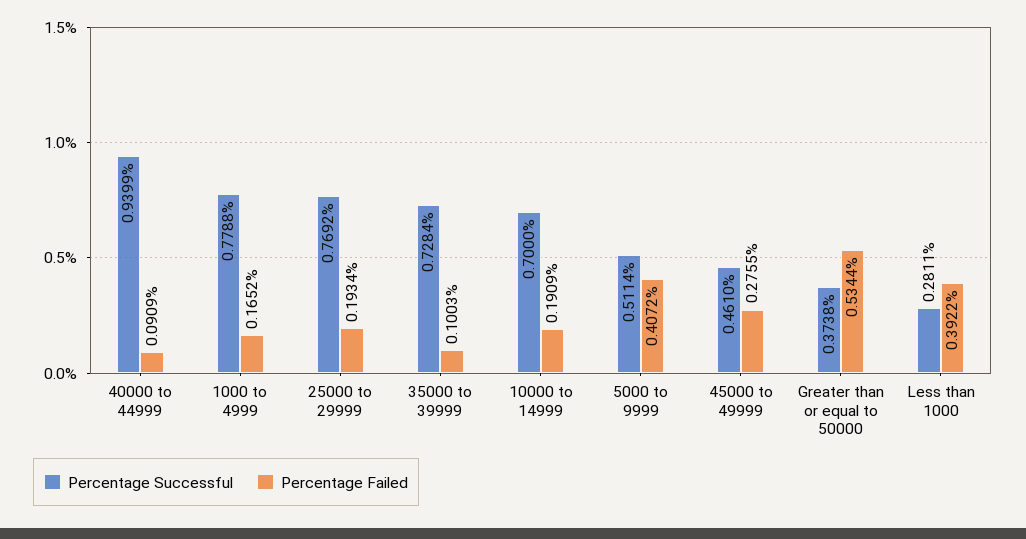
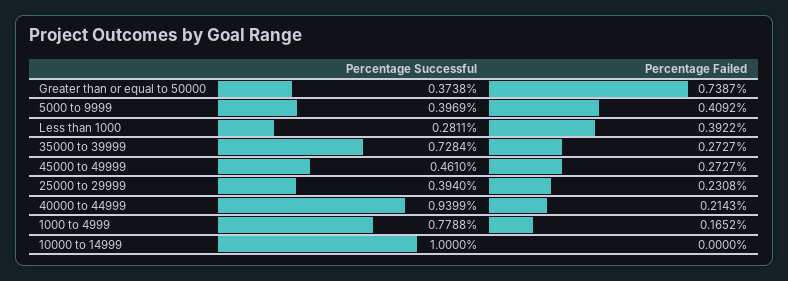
Percentage Failed, 40000 to 44999: 0.0909 -> 0.2143
Percentage Successful, 25000 to 29999: 0.7692 -> 0.394
Percentage Failed, 25000 to 29999: 0.1934 -> 0.2308
Percentage Failed, 35000 to 39999: 0.1003 -> 0.2727
Percentage Successful, 10000 to 14999: 0.7 -> 1
Percentage Failed, 10000 to 14999: 0.1909 -> 0
Percentage Successful, 5000 to 9999: 0.5114 -> 0.3969
Percentage Failed, 5000 to 9999: 0.4072 -> 0.4092
Percentage Failed, 45000 to 49999: 0.2755 -> 0.2727
Percentage Failed, Greater than or equal to 50000: 0.5344 -> 0.7387

